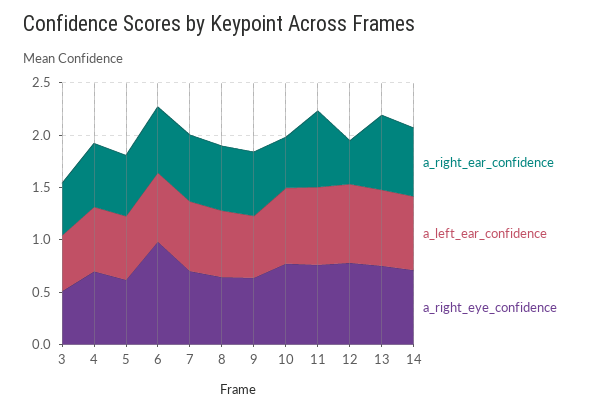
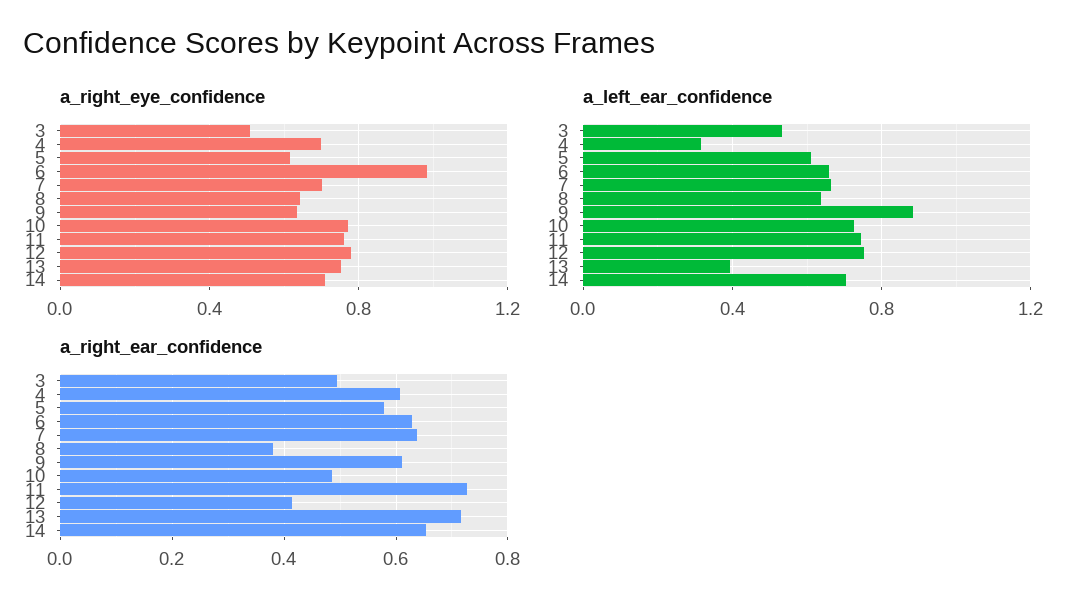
a_left_ear_confidence, 4: 0.6 -> 0.3
a_right_ear_confidence, 8: 0.6 -> 0.38
a_left_ear_confidence, 9: 0.6 -> 0.9
a_left_ear_confidence, 13: 0.7 -> 0.4

